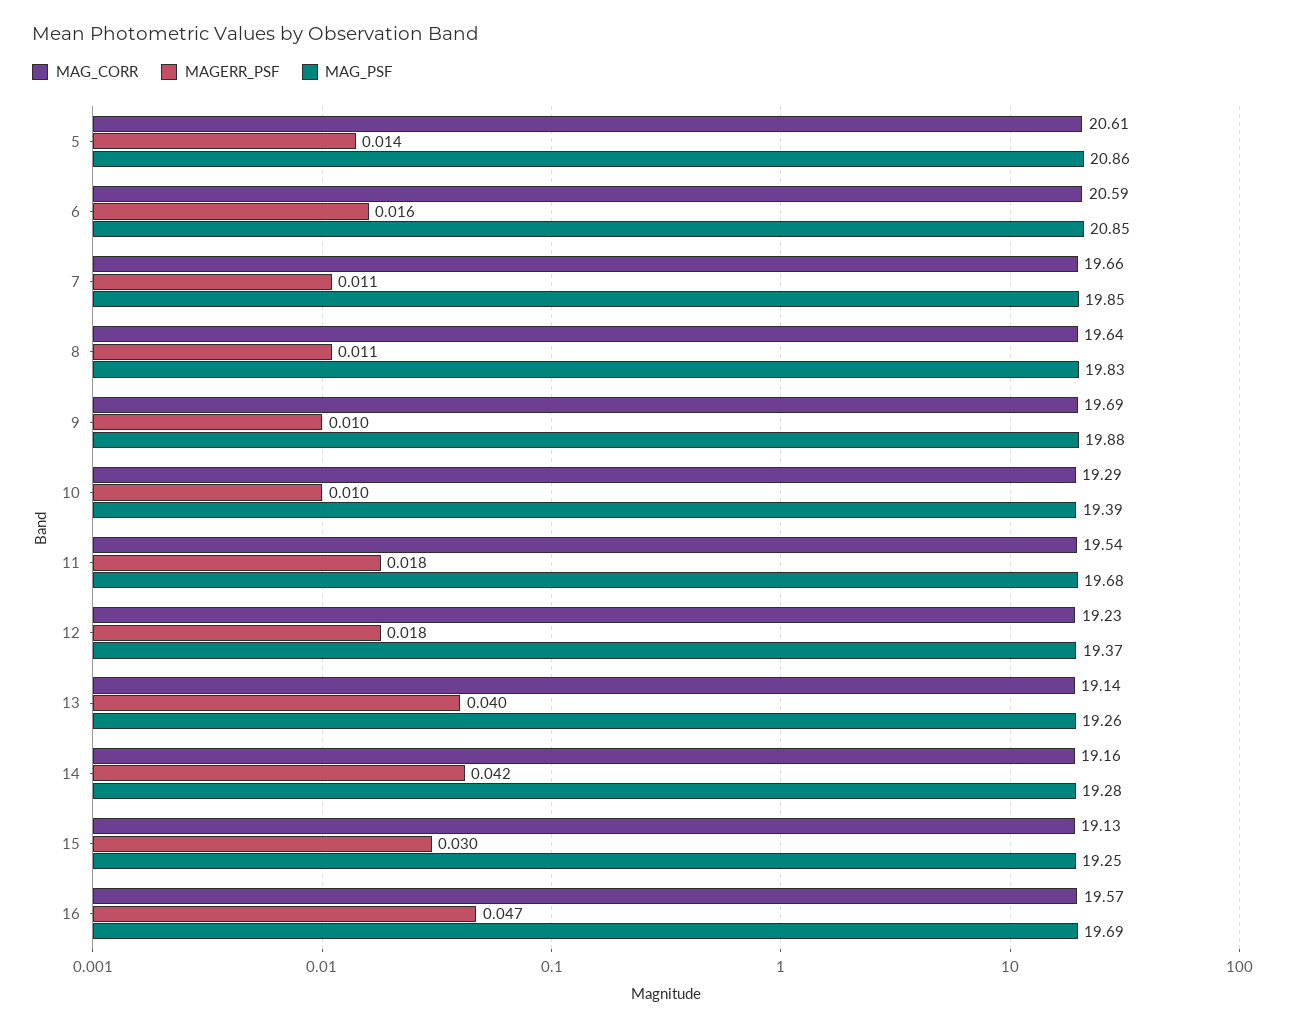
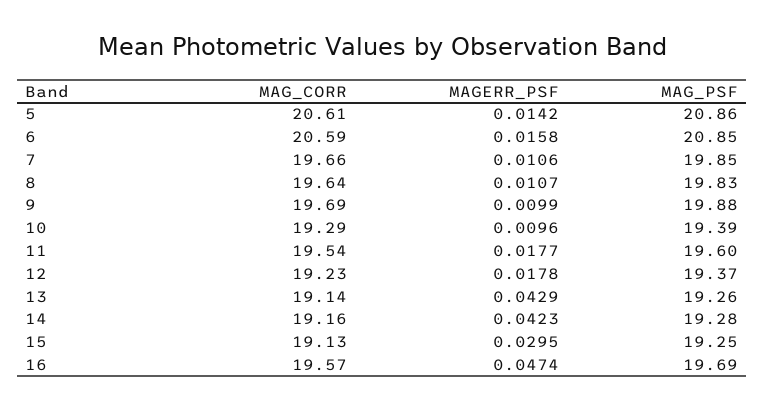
MAG_PSF, 11: 19.68 -> 19.6
MAGERR_PSF, 13: 0.04 -> 0.0429

